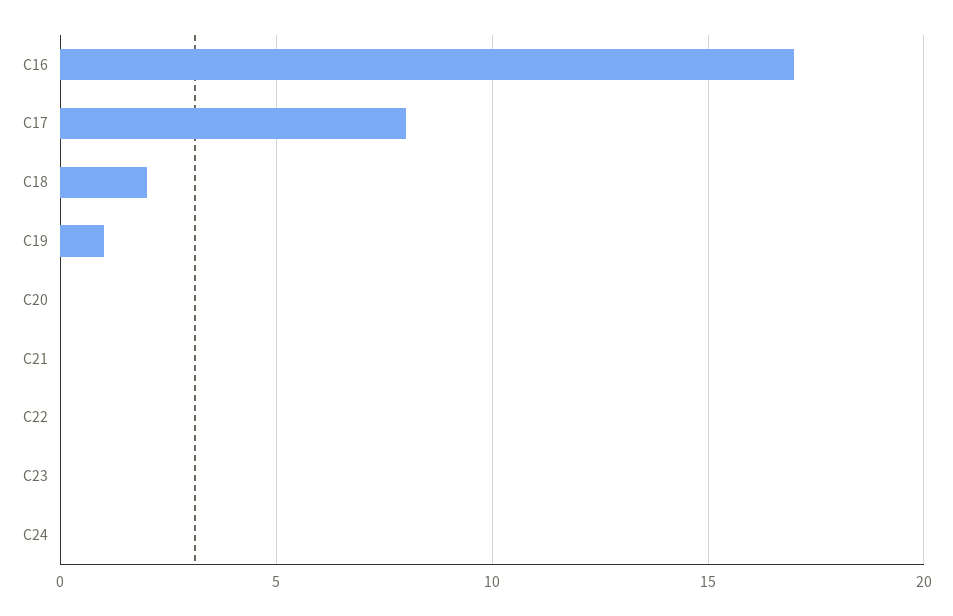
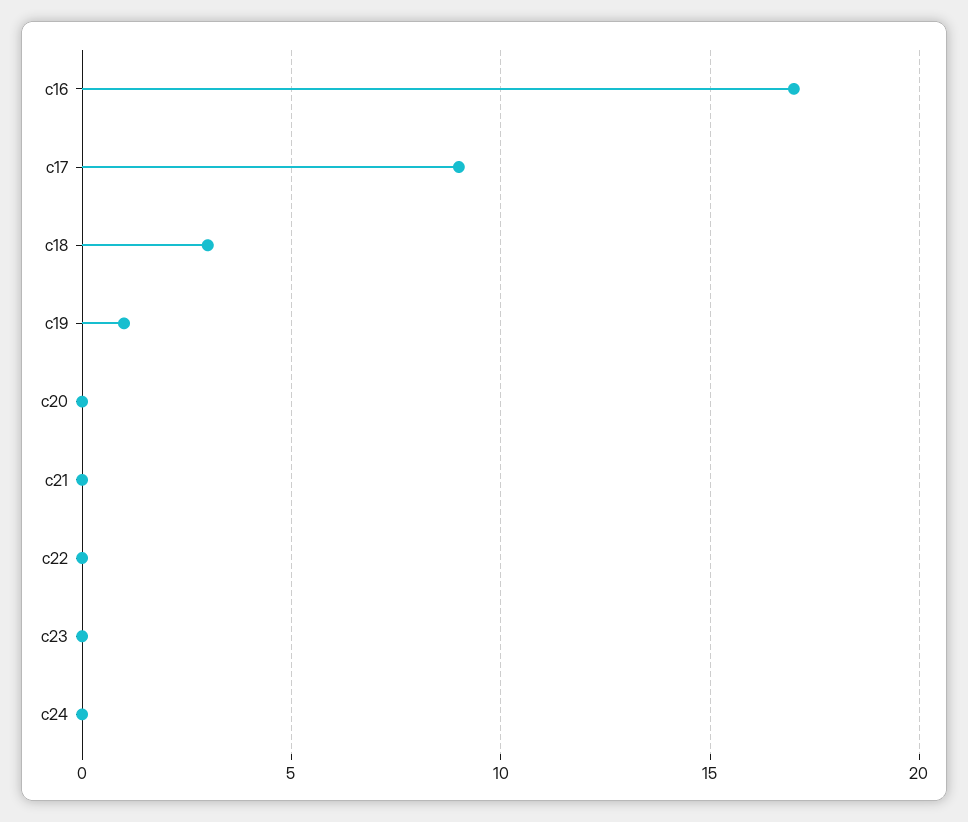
C17: 8 -> 9
C18: 2 -> 3

